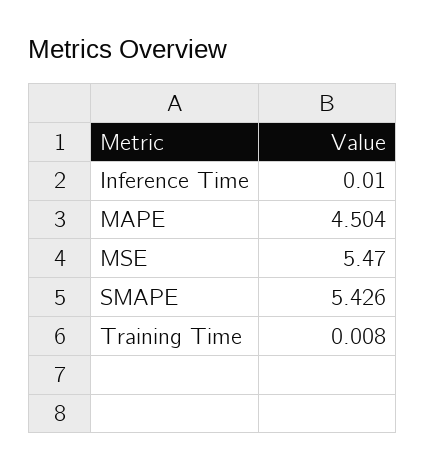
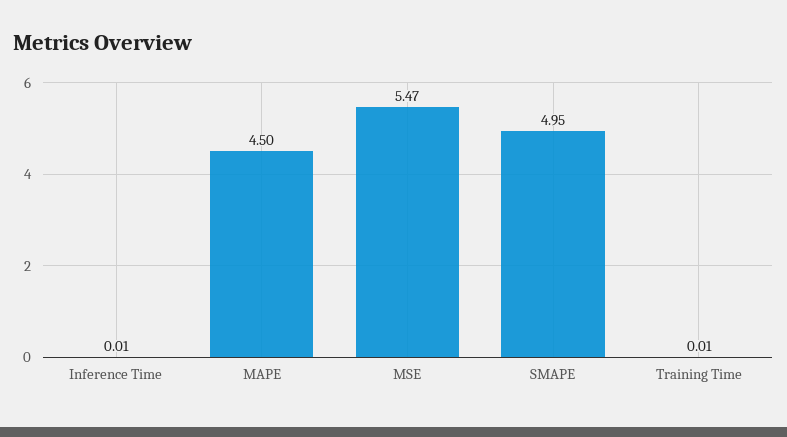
SMAPE: 5.426 -> 4.95

